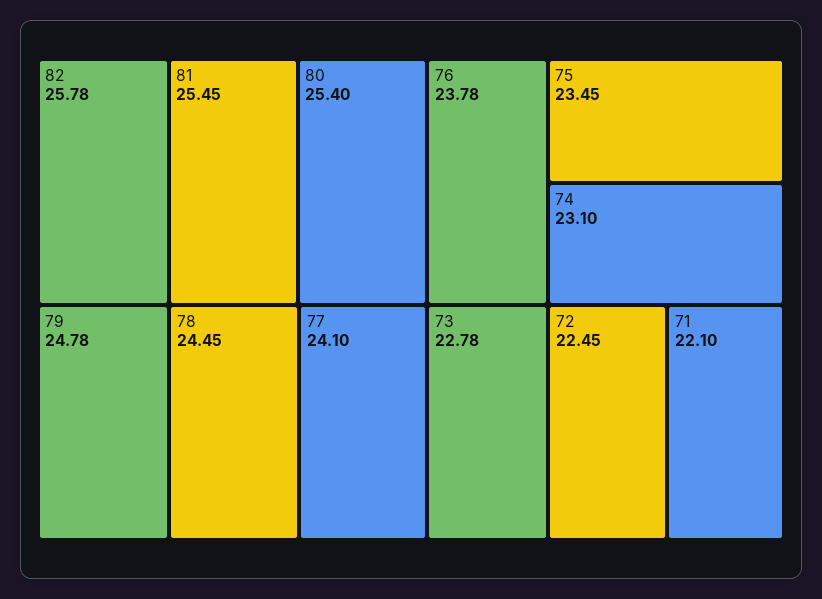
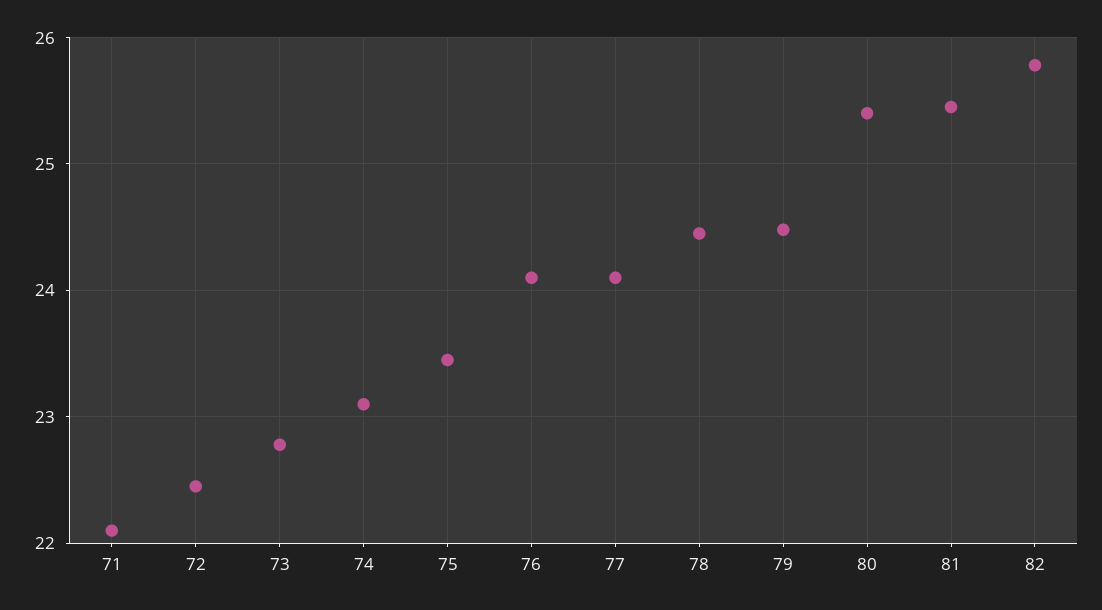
79: 24.78 -> 24.5
76: 23.78 -> 24.1

